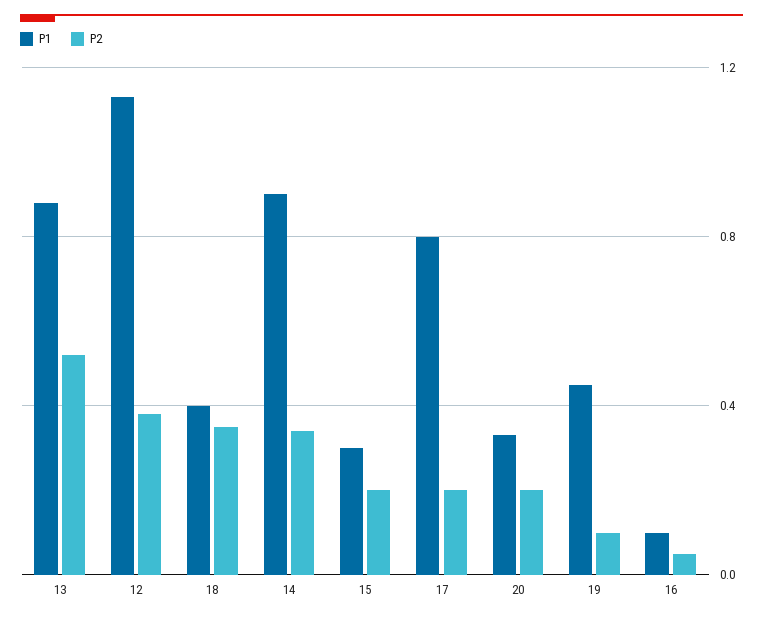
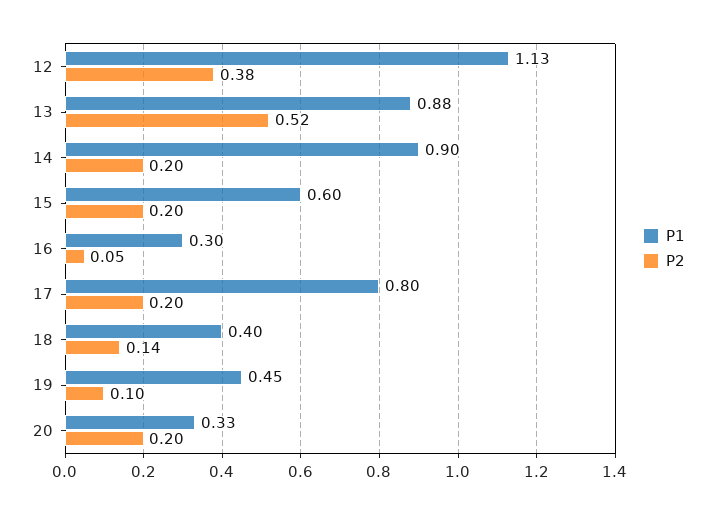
P2, 18: 0.35 -> 0.14
P2, 14: 0.35 -> 0.2
P1, 15: 0.3 -> 0.6
P1, 16: 0.1 -> 0.3

